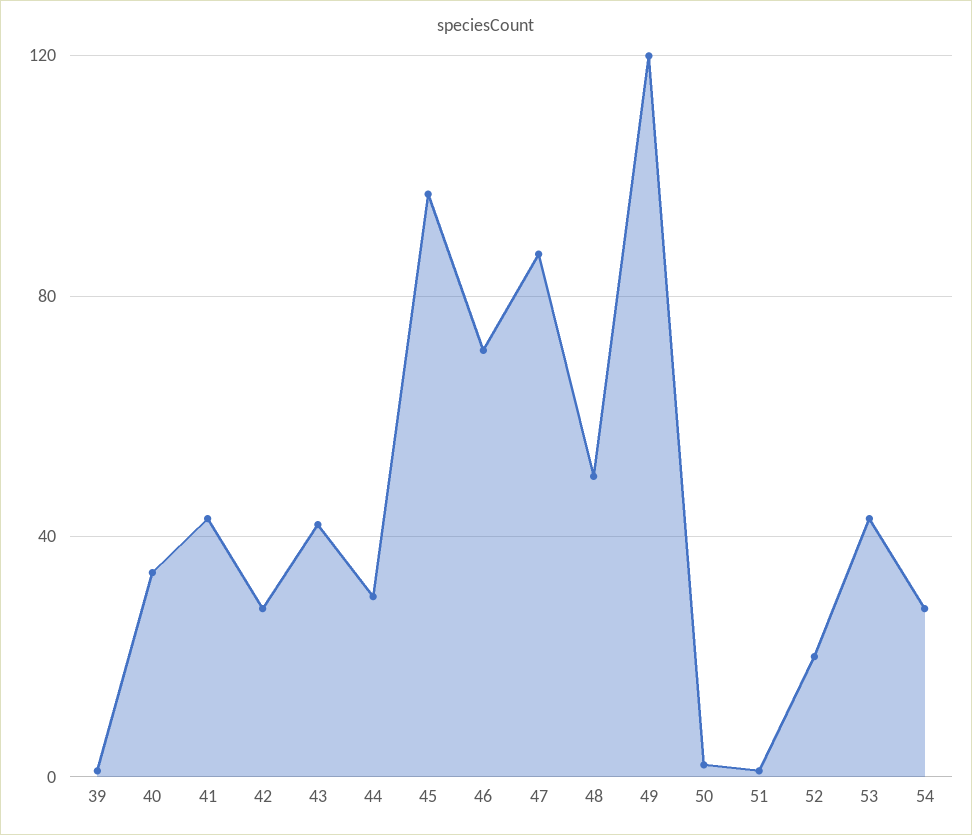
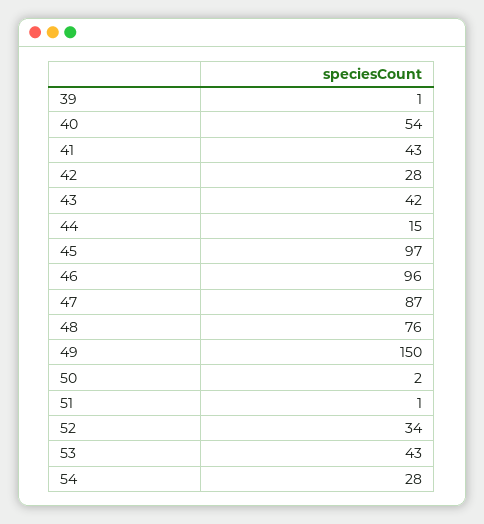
40: 35 -> 54
44: 30 -> 15
46: 70 -> 96
48: 50 -> 76
49: 120 -> 150
52: 20 -> 34

